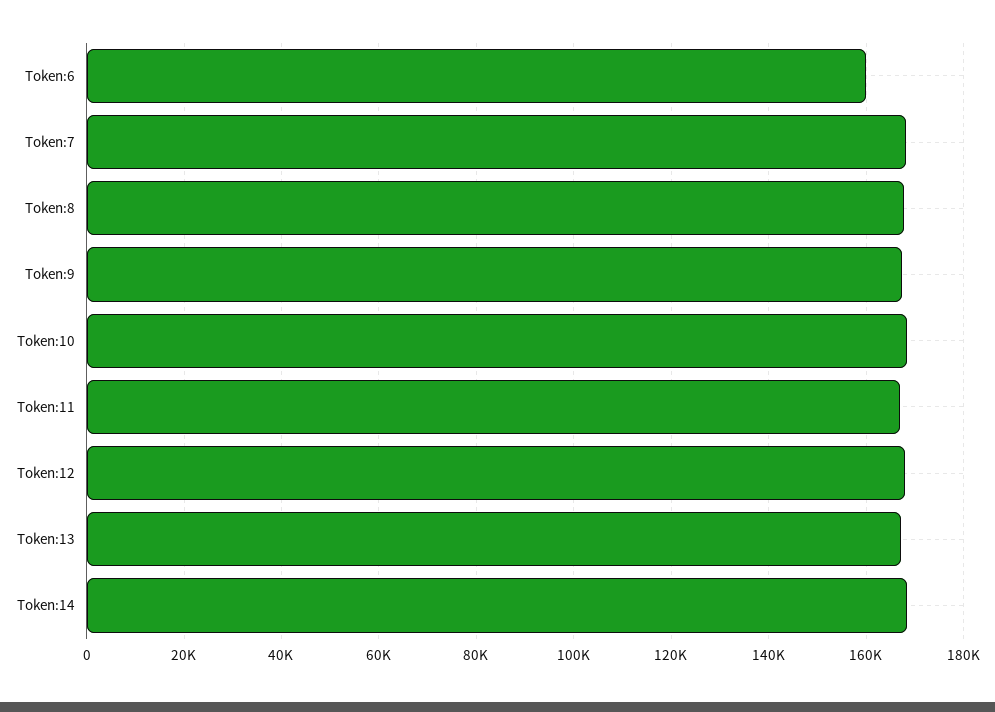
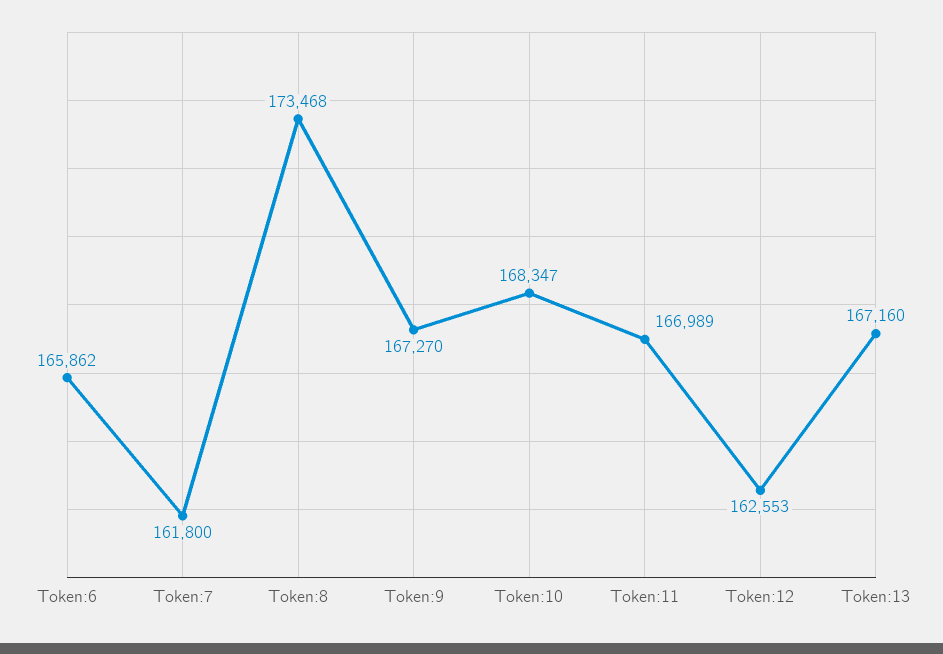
Token:6: 160000 -> 165862
Token:7: 168000 -> 161800
Token:8: 168000 -> 173468
Token:12: 168000 -> 162553
Token:14: 168000 -> none

